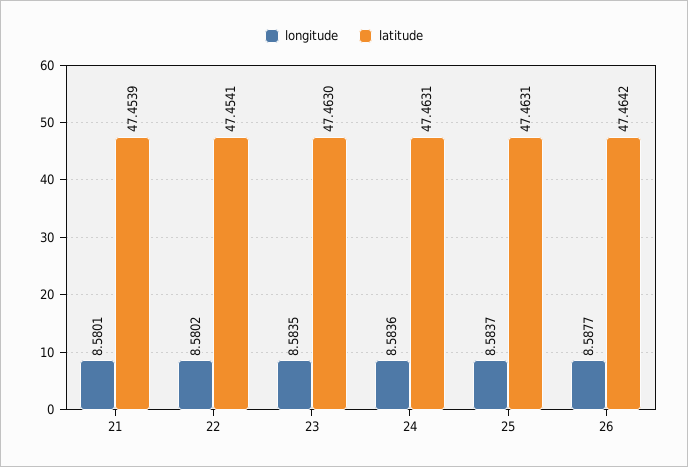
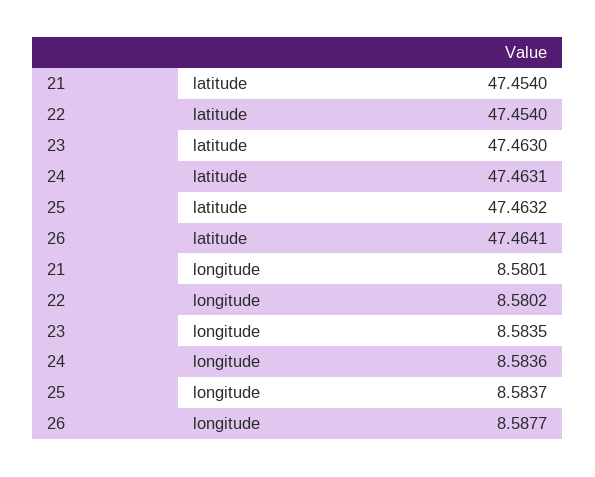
latitude, 21: 47.4539 -> 47.454
latitude, 22: 47.4541 -> 47.454
latitude, 25: 47.4631 -> 47.4632
latitude, 26: 47.4642 -> 47.4641

